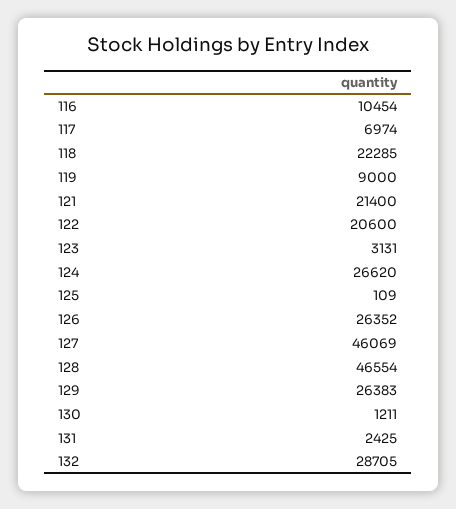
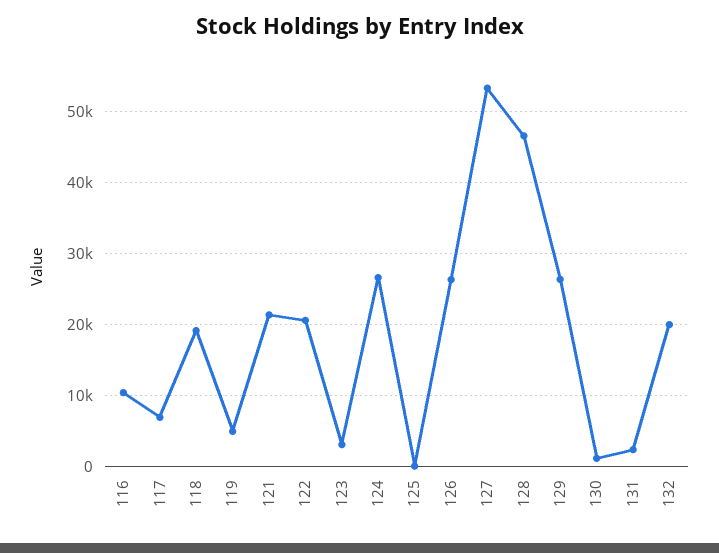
118: 22285 -> 19000
119: 9000 -> 5000
127: 46069 -> 53000
132: 28705 -> 20000

